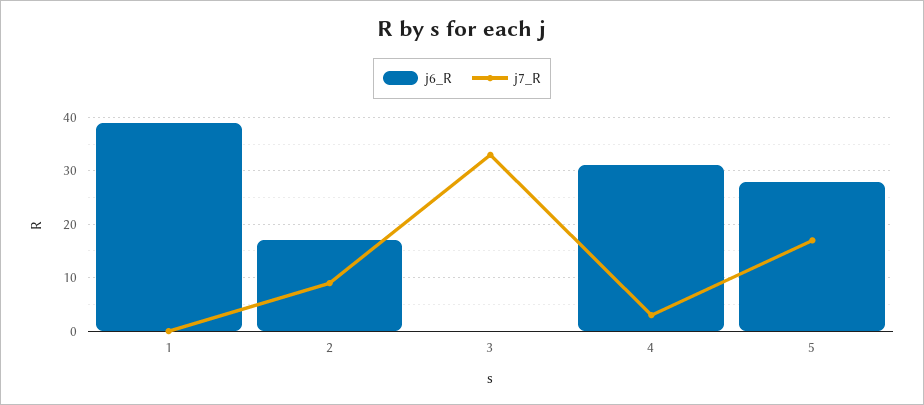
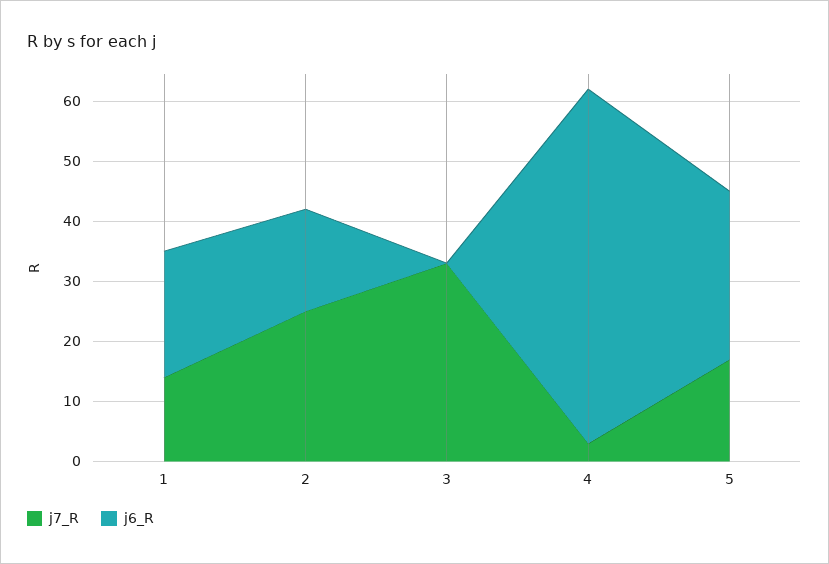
j6_R, 1: 40 -> 20
j7_R, 1: 0 -> 15
j7_R, 2: 10 -> 25
j6_R, 4: 30 -> 60

